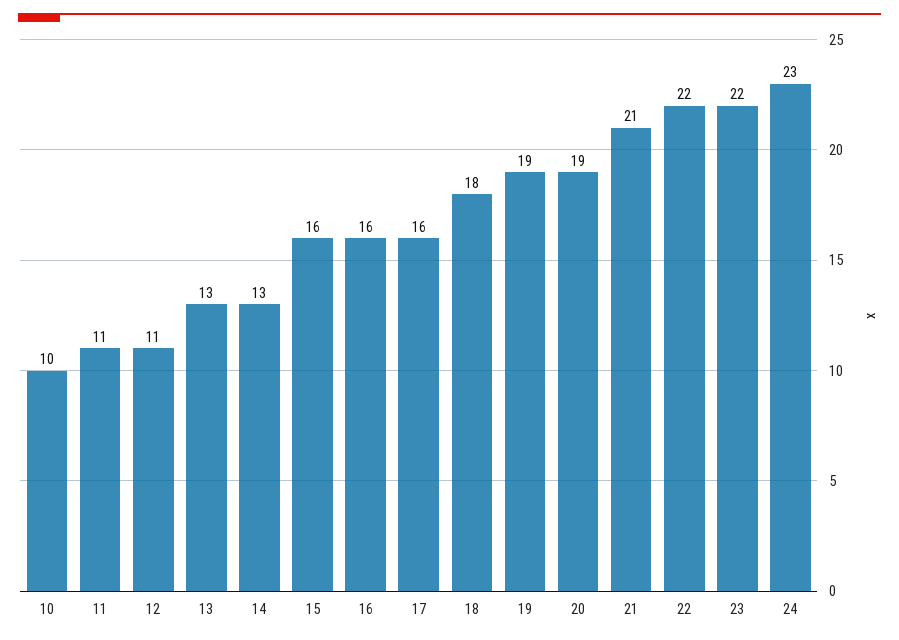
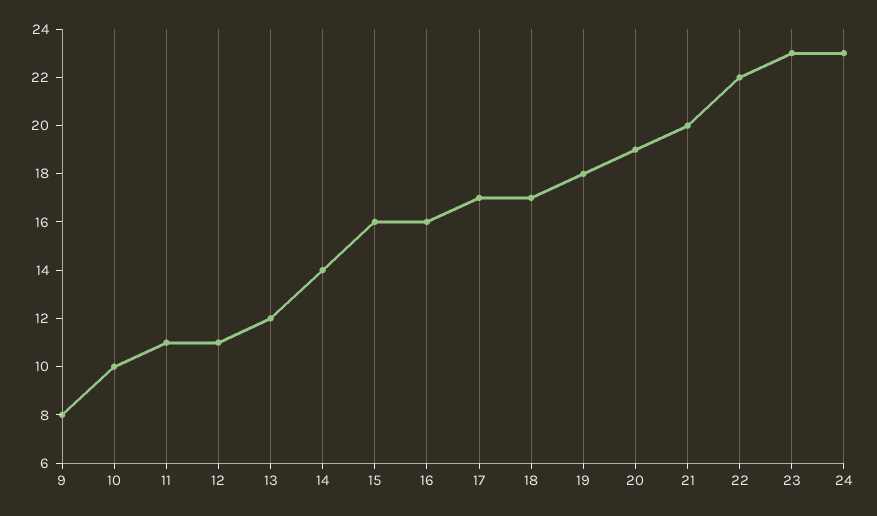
13: 13 -> 12
14: 13 -> 14
17: 16 -> 17
18: 18 -> 17
19: 19 -> 18
21: 21 -> 20
23: 22 -> 23
9: none -> 8

